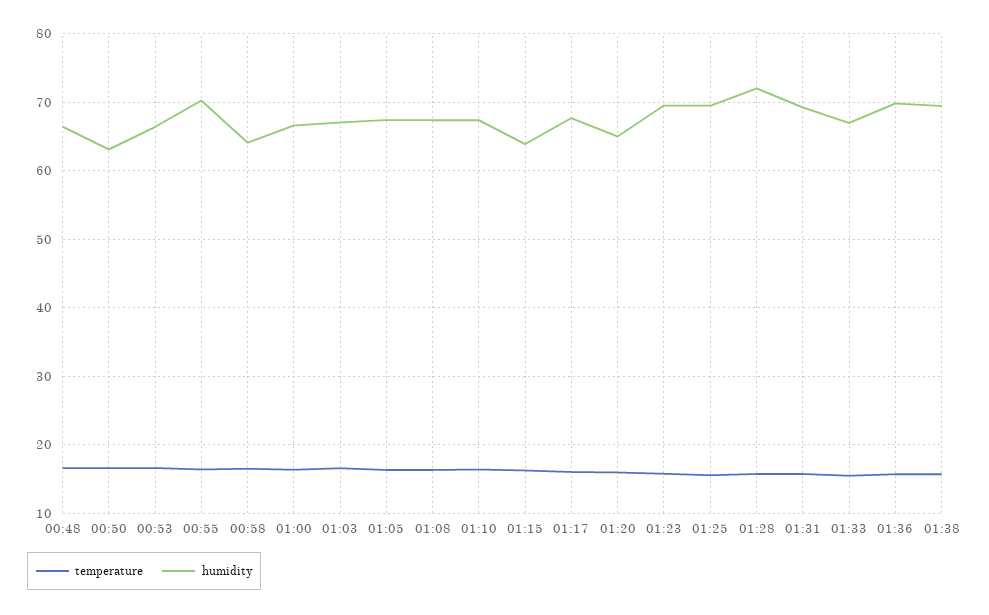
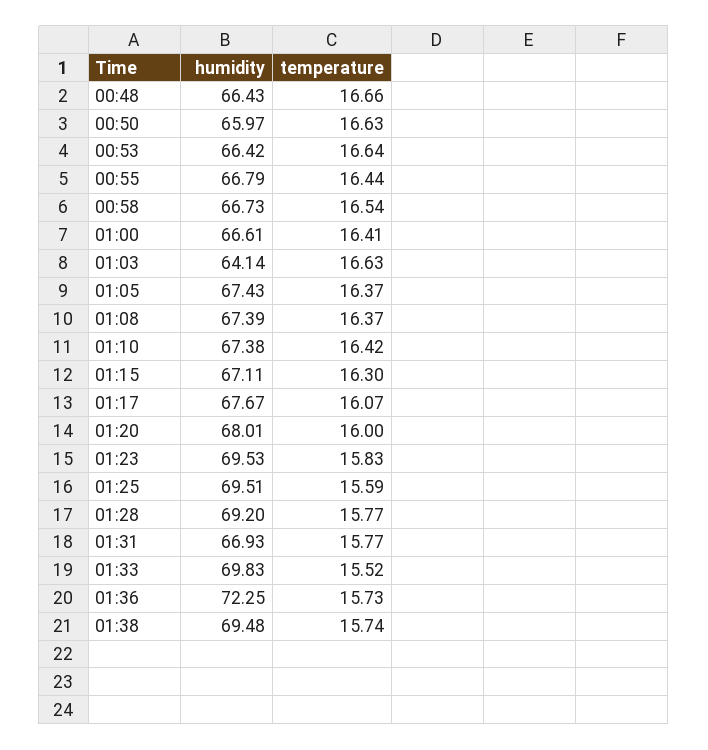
humidity, 00:50: 63 -> 65.97
humidity, 00:55: 70 -> 66.79
humidity, 00:58: 64 -> 66.73
humidity, 01:03: 67 -> 64.14
humidity, 01:15: 64 -> 67.11
humidity, 01:20: 65 -> 68.01
humidity, 01:28: 72 -> 69.2
humidity, 01:31: 69 -> 66.93
humidity, 01:33: 67 -> 69.83
humidity, 01:36: 70 -> 72.25

